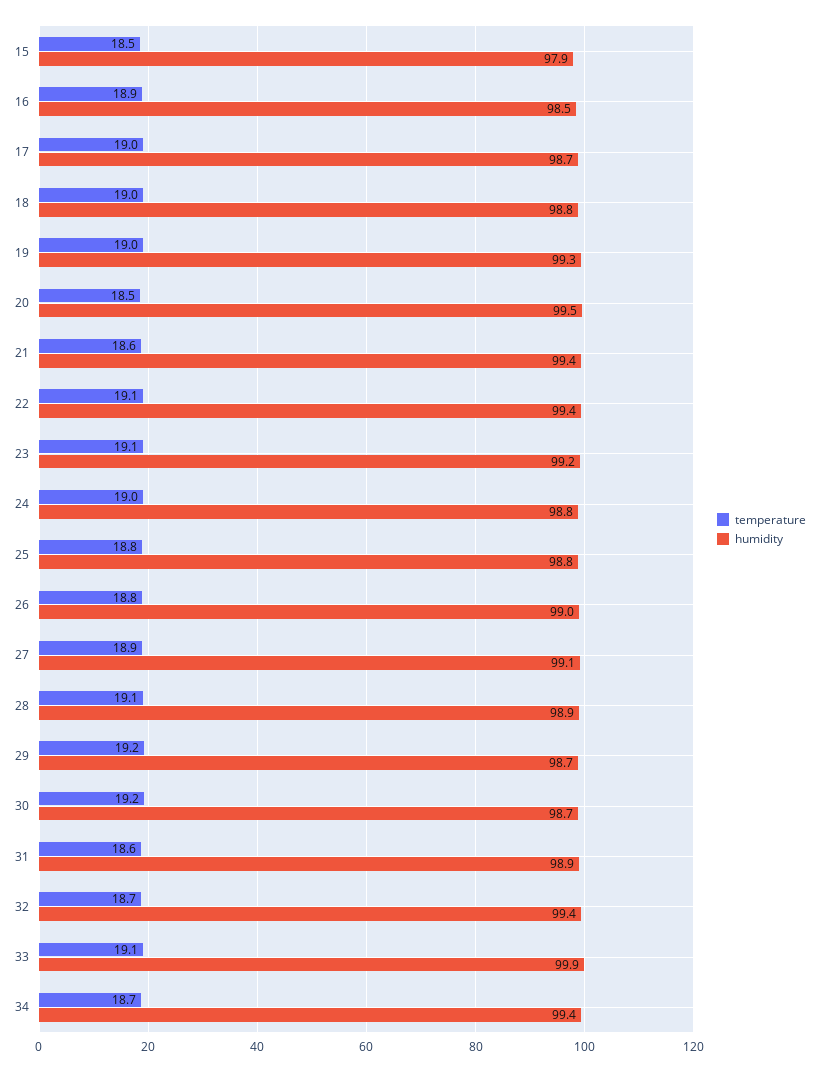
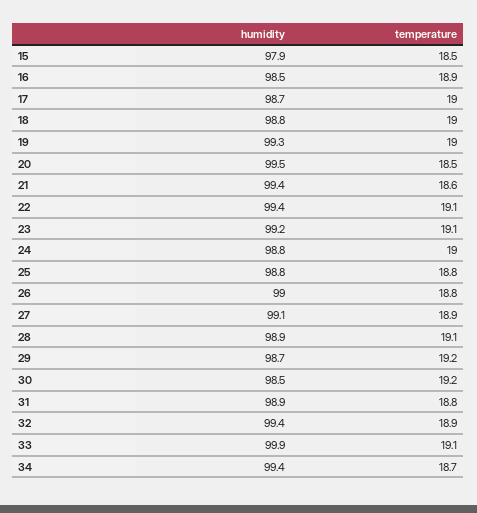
humidity, 30: 98.7 -> 98.5
temperature, 31: 18.6 -> 18.8
temperature, 32: 18.7 -> 18.9

